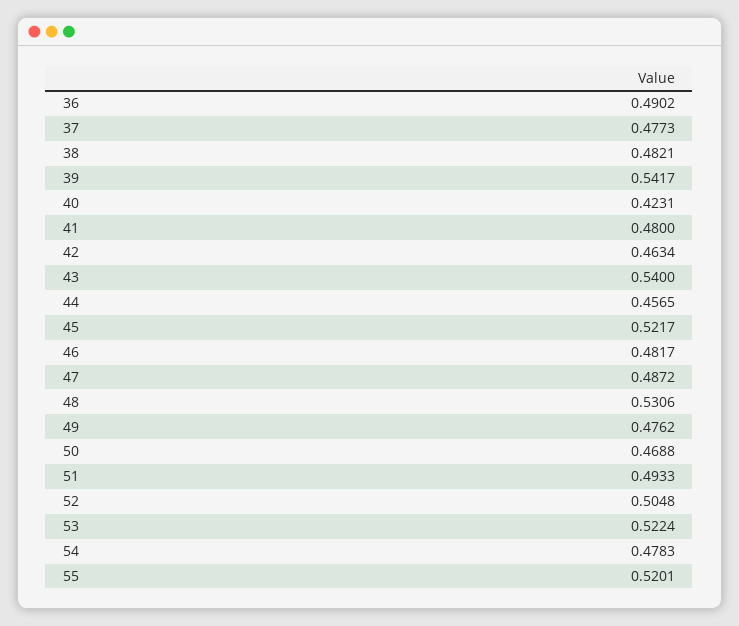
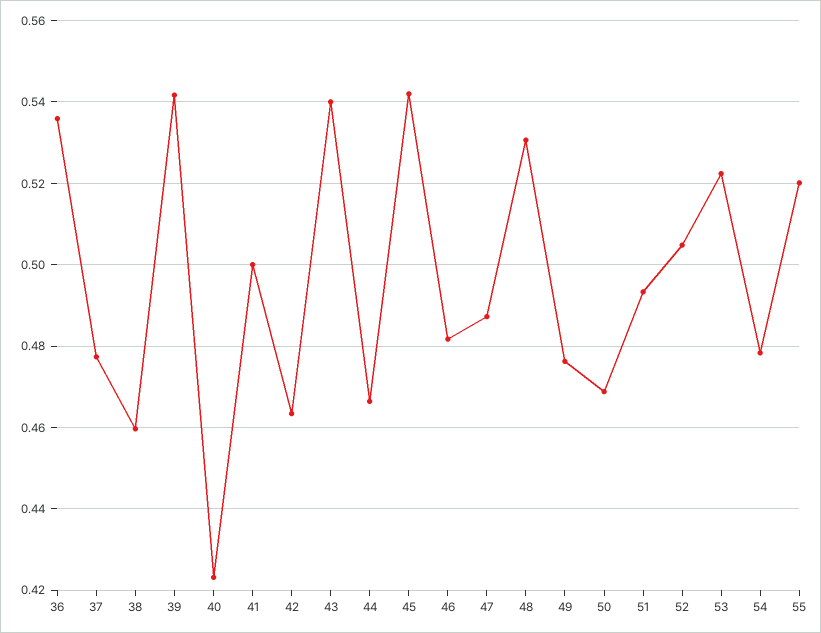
36: 0.4902 -> 0.536
38: 0.4821 -> 0.46
41: 0.48 -> 0.5
44: 0.4565 -> 0.466
45: 0.5217 -> 0.542

